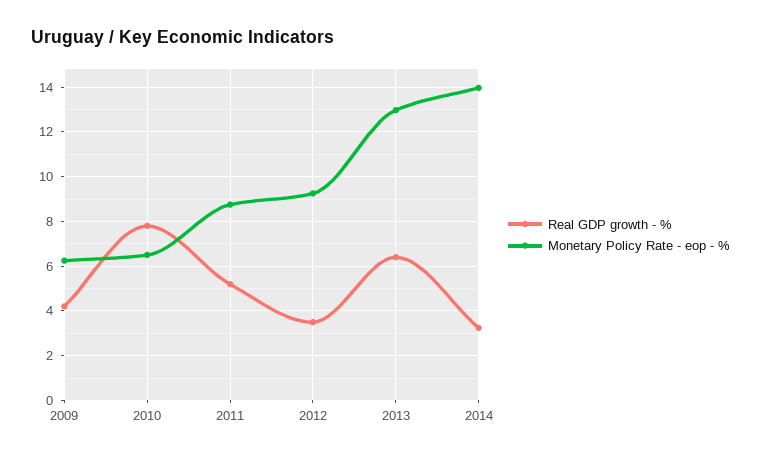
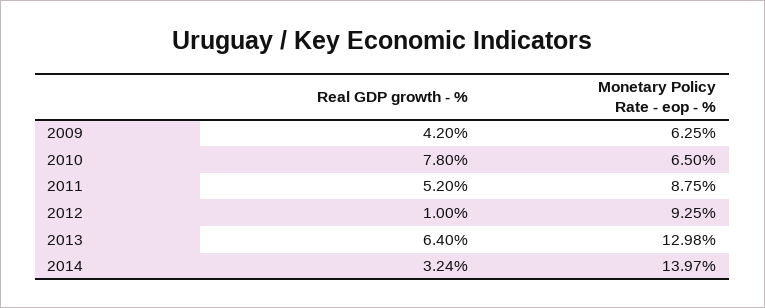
Real GDP growth - %, 2012: 3.5 -> 1

